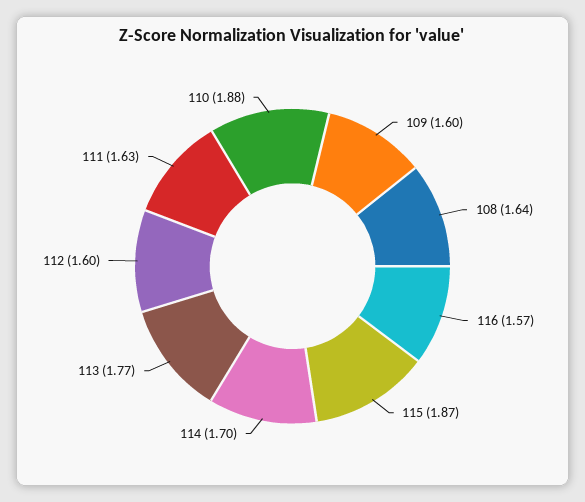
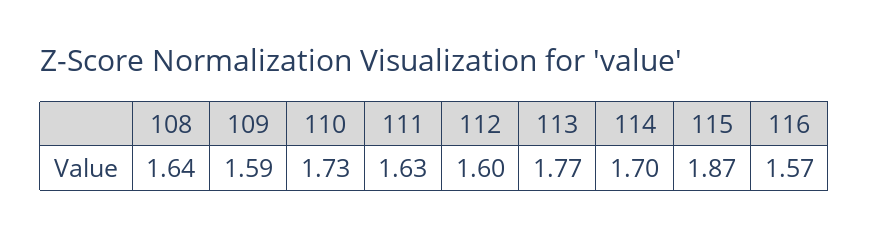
109: 1.6 -> 1.59
110: 1.88 -> 1.73

